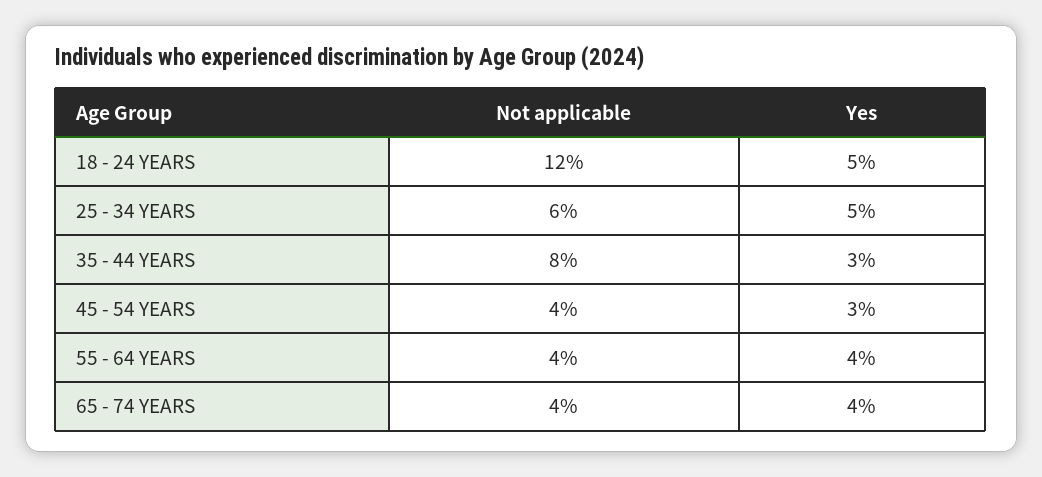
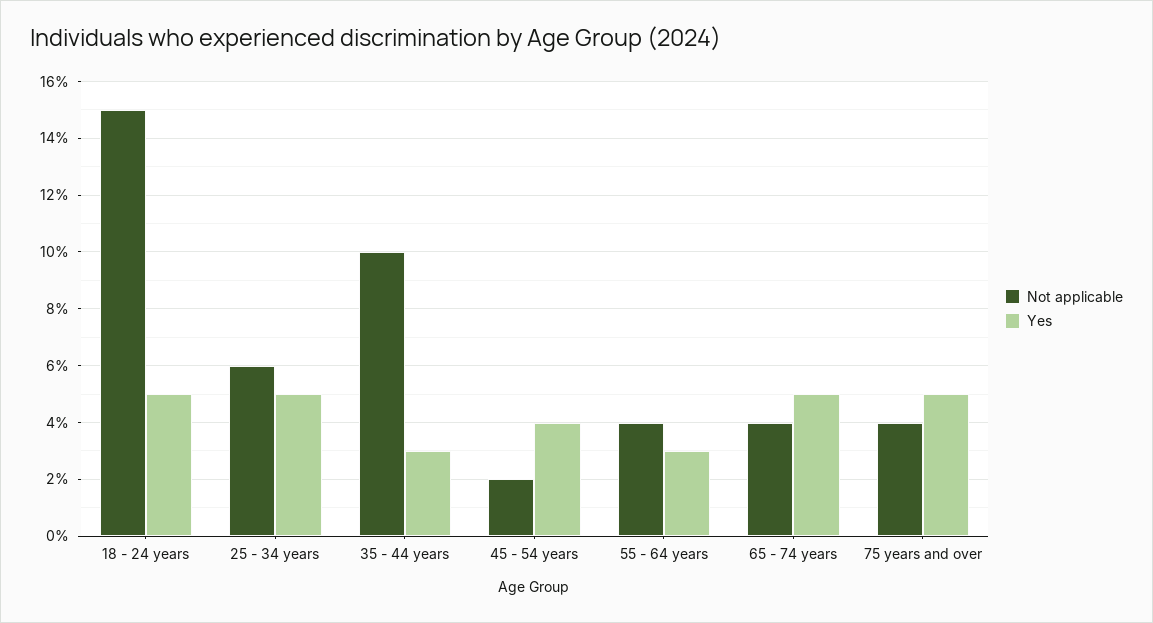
Not applicable, 18 - 24 YEARS: 12 -> 15
Not applicable, 35 - 44 YEARS: 8 -> 10
Not applicable, 45 - 54 YEARS: 4 -> 2
Yes, 45 - 54 YEARS: 3 -> 4
Yes, 55 - 64 YEARS: 4 -> 3
Yes, 65 - 74 YEARS: 4 -> 5
Not applicable, 75 years and over: none -> 4
Yes, 75 years and over: none -> 5

